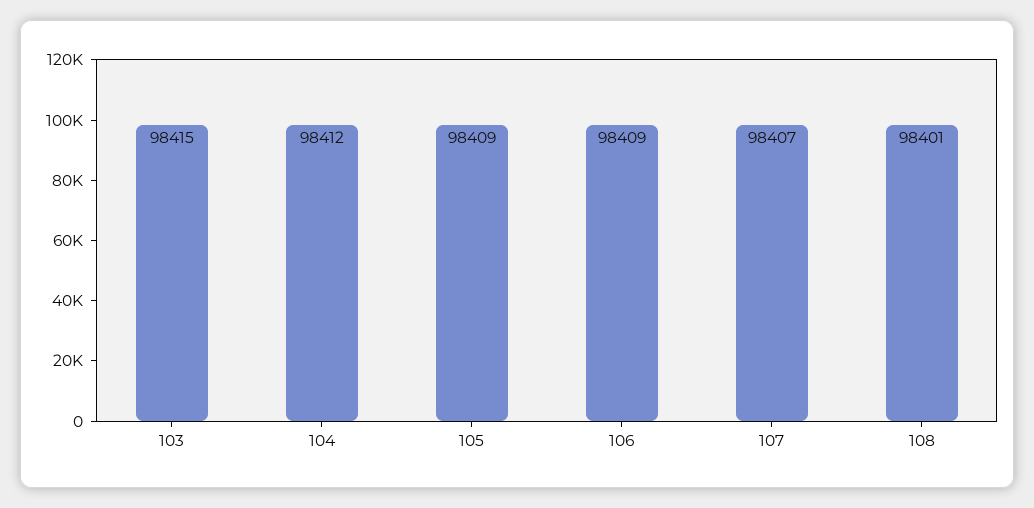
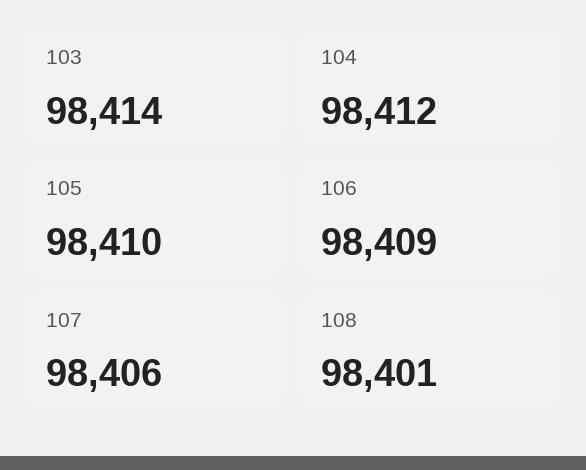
103: 98415 -> 98414
105: 98409 -> 98410
107: 98407 -> 98406

